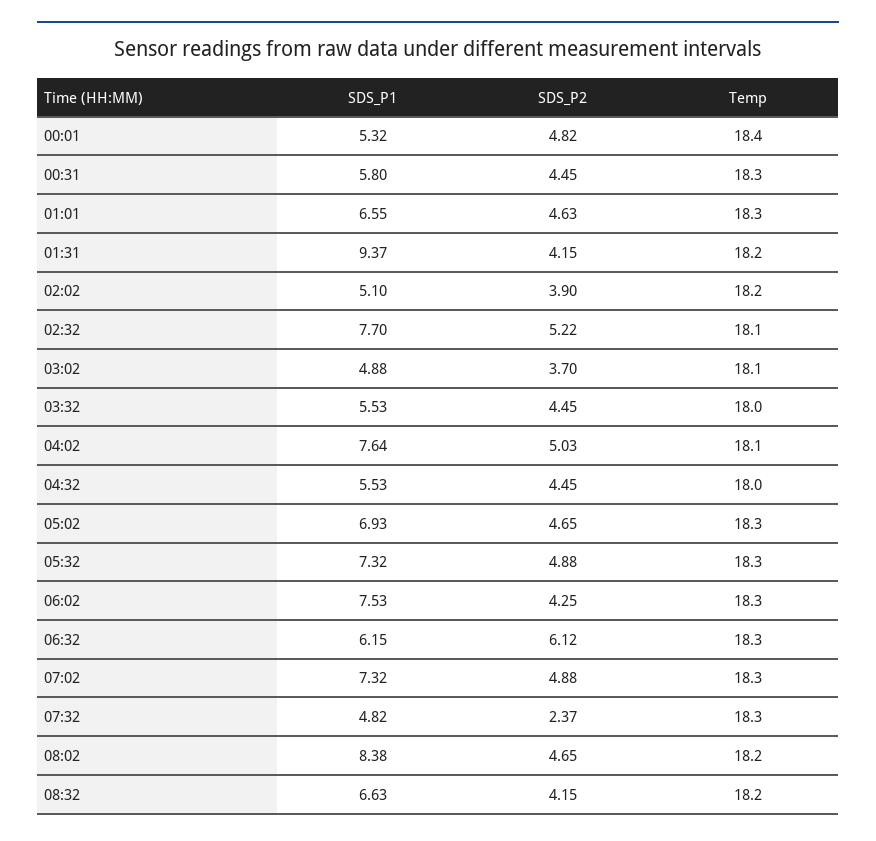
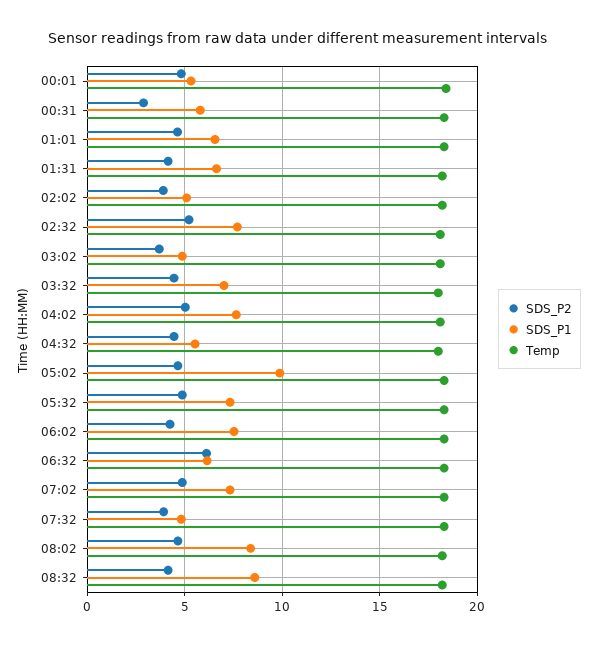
SDS_P2, 00:31: 4.45 -> 3
SDS_P1, 01:31: 9.37 -> 6.5
SDS_P1, 03:32: 5.53 -> 7
SDS_P1, 05:02: 6.93 -> 10
SDS_P2, 07:32: 2.37 -> 4
SDS_P1, 08:32: 6.63 -> 8.5

